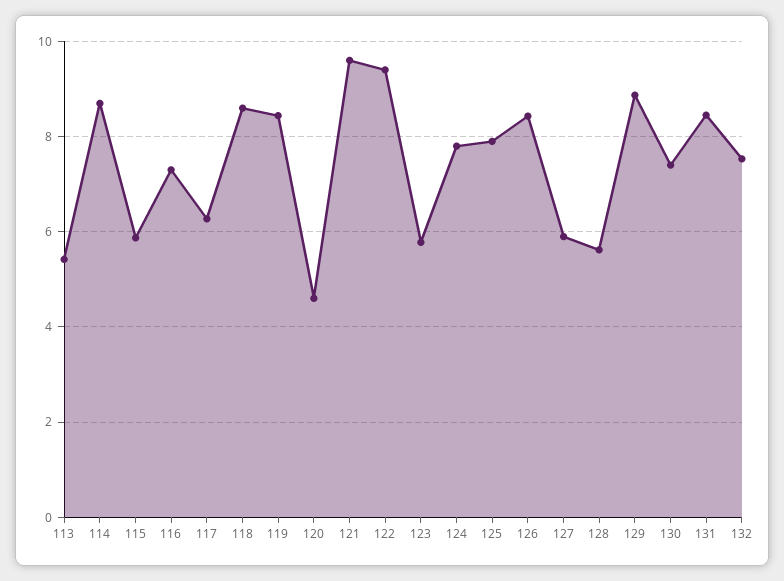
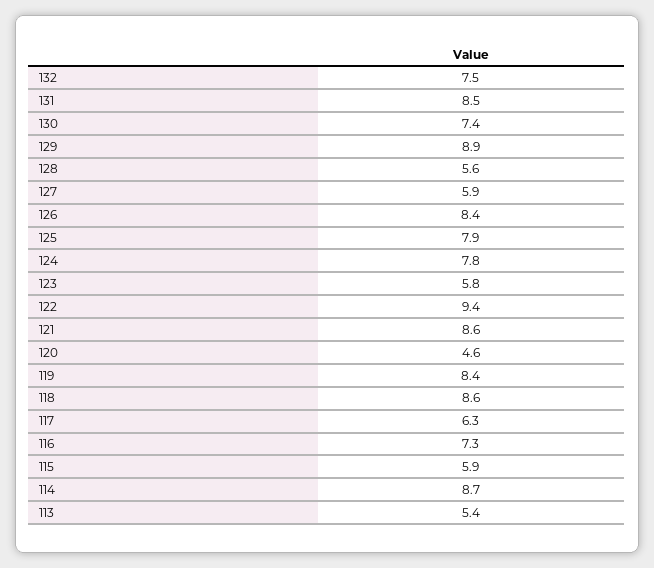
121: 9.6 -> 8.6

